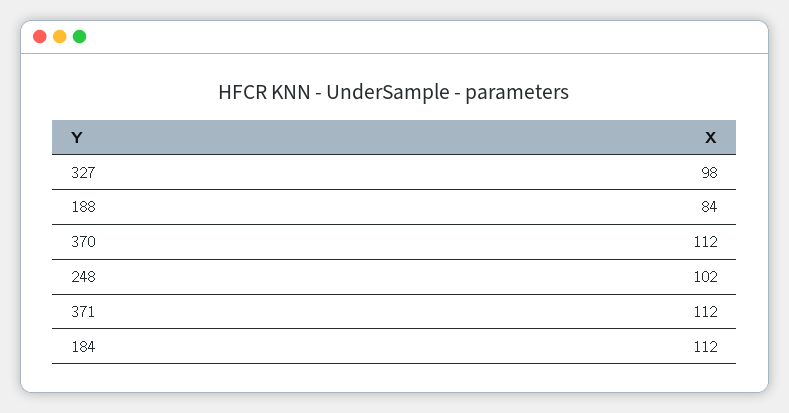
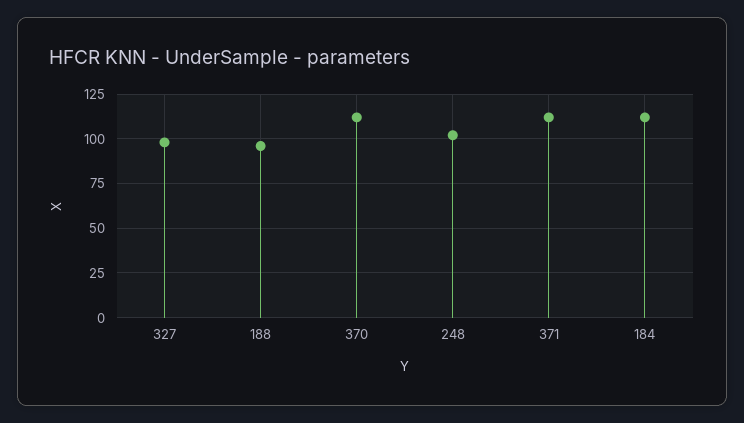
188: 84 -> 95

